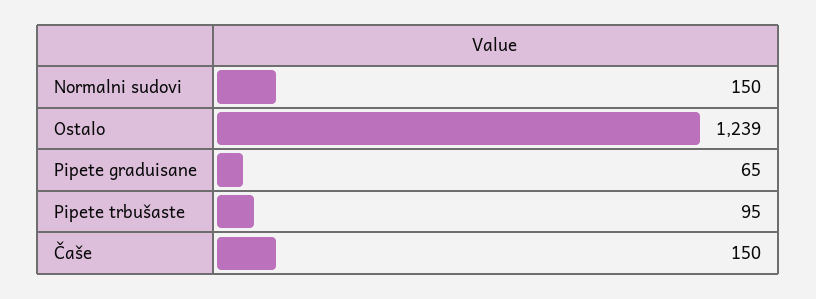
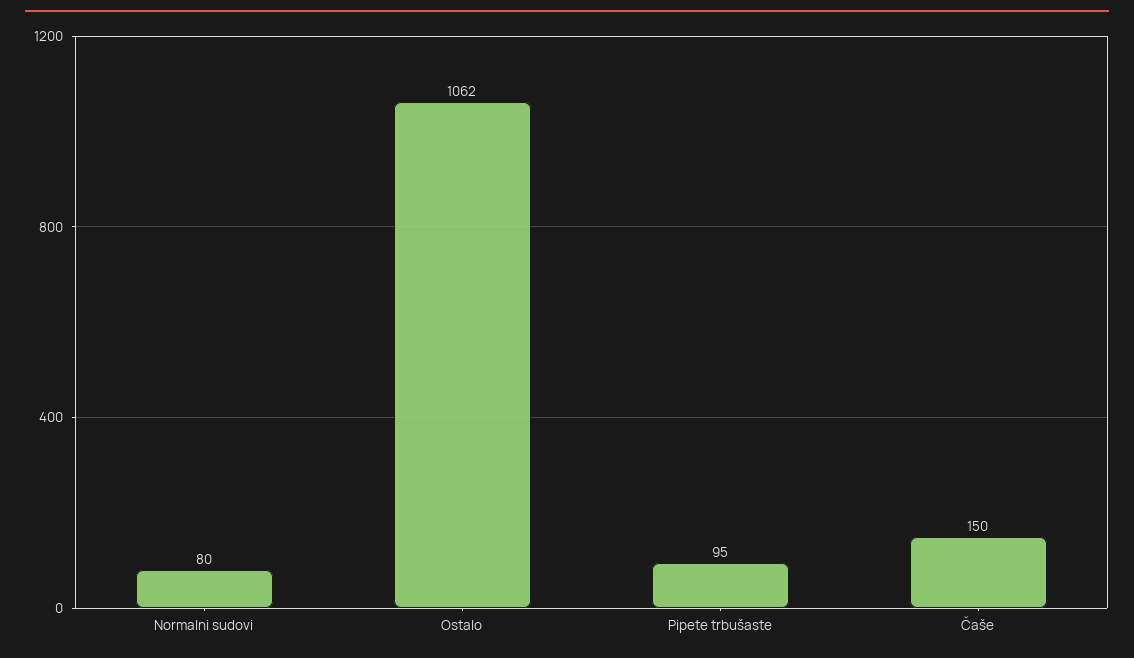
Normalni sudovi: 150 -> 80
Ostalo: 1239 -> 1062
Pipete graduisane: 65 -> none

